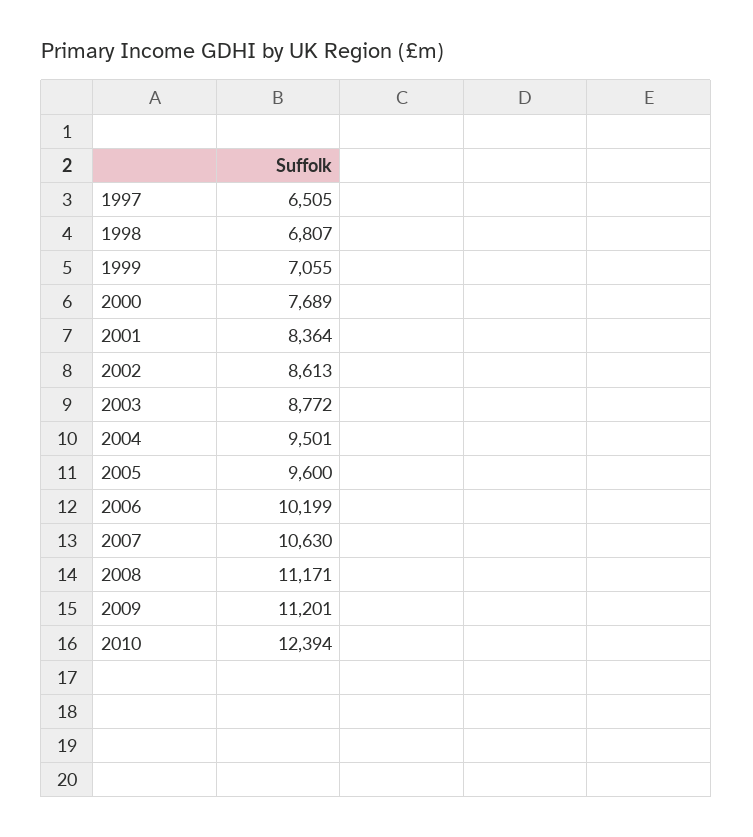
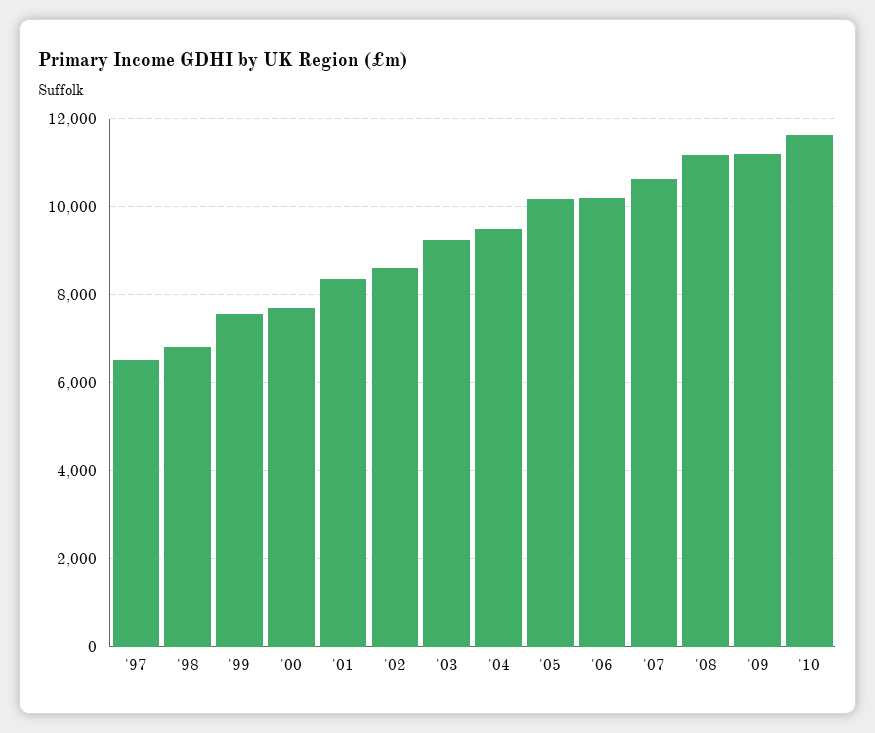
1999: 7055 -> 7600
2003: 8772 -> 9200
2005: 9600 -> 10200
2010: 12394 -> 11600

